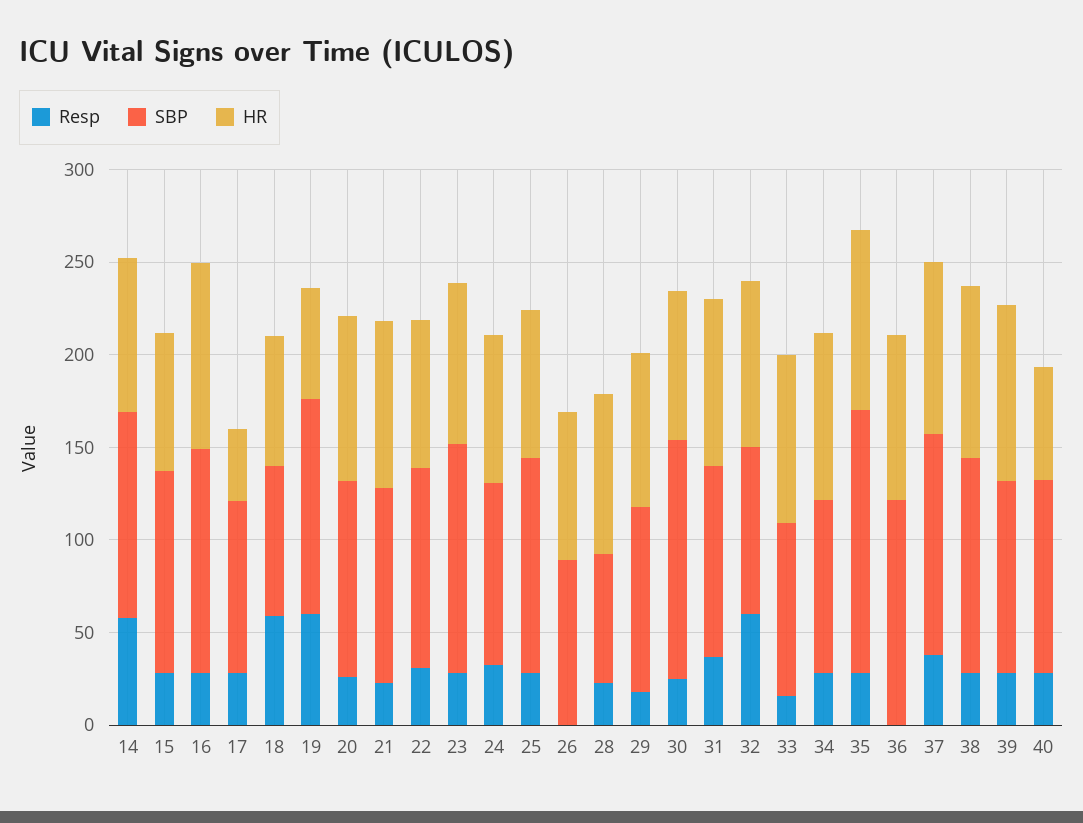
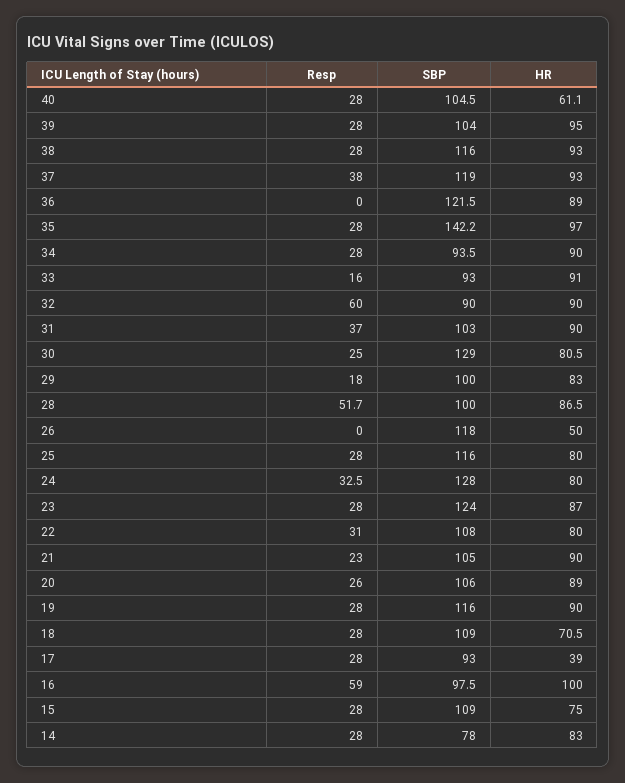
Resp, 14: 60 -> 28
SBP, 14: 110 -> 78
Resp, 16: 30 -> 59
SBP, 16: 120 -> 97.5
Resp, 18: 60 -> 28
SBP, 18: 80 -> 109
Resp, 19: 60 -> 28
HR, 19: 60 -> 90
SBP, 24: 100 -> 128
SBP, 26: 90 -> 118
HR, 26: 80 -> 50
Resp, 28: 20 -> 51.7
SBP, 28: 70 -> 100

